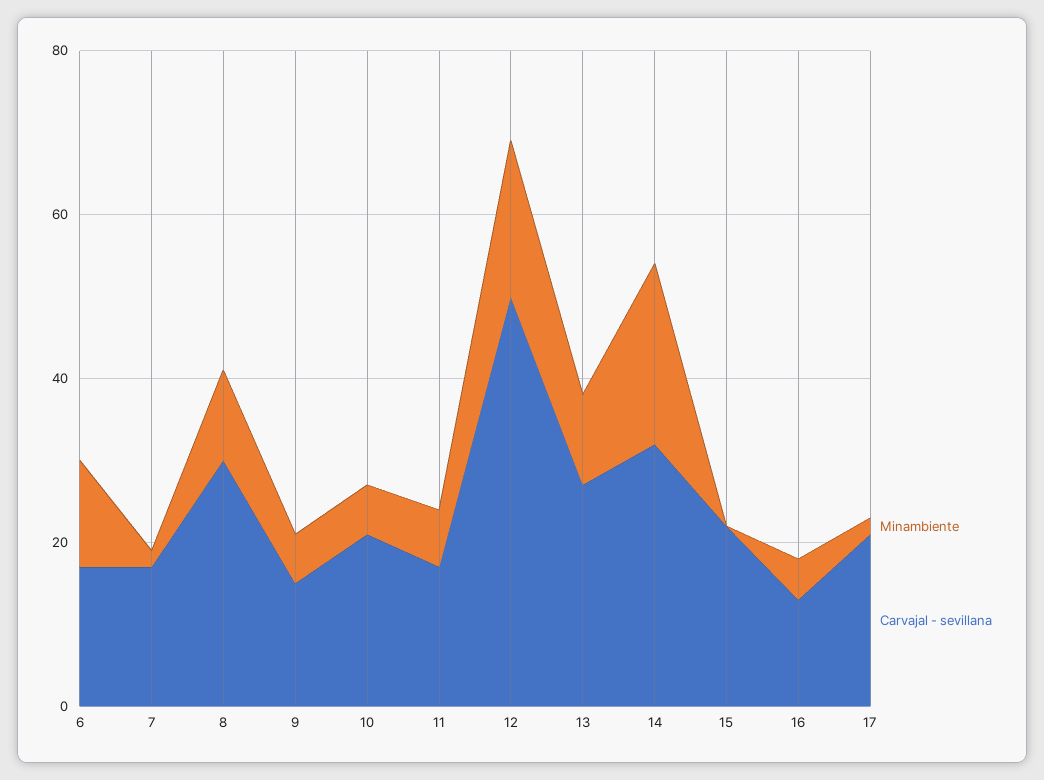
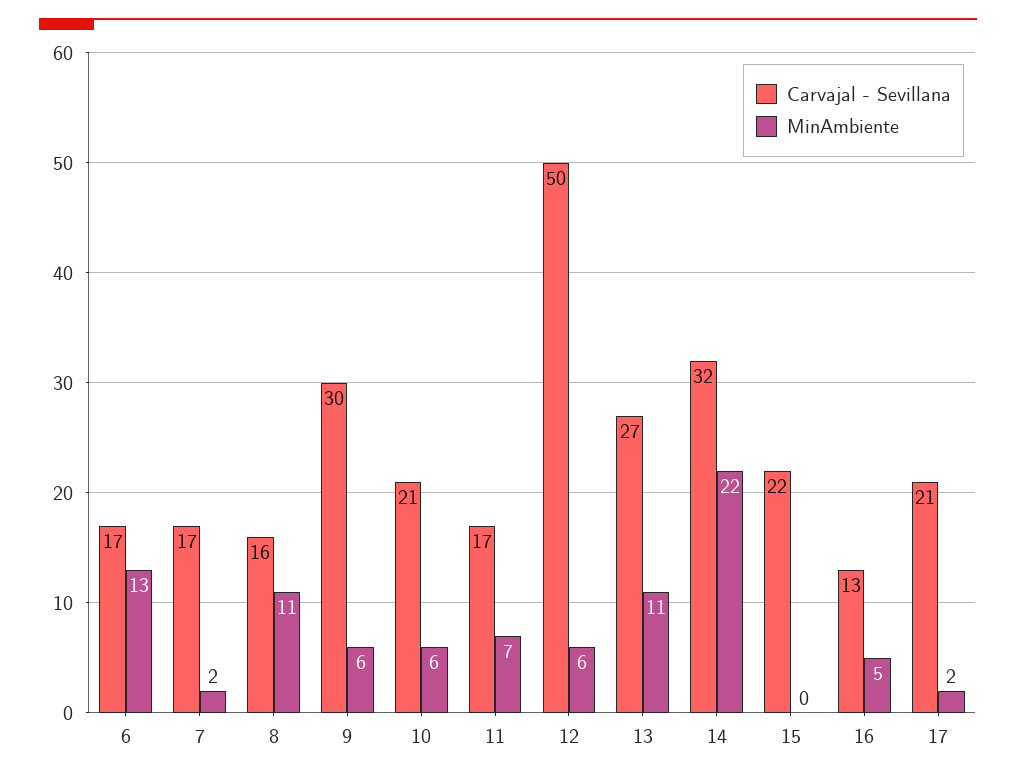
Carvajal - sevillana, 8: 30 -> 16
Carvajal - sevillana, 9: 15 -> 30
Minambiente, 12: 20 -> 6

